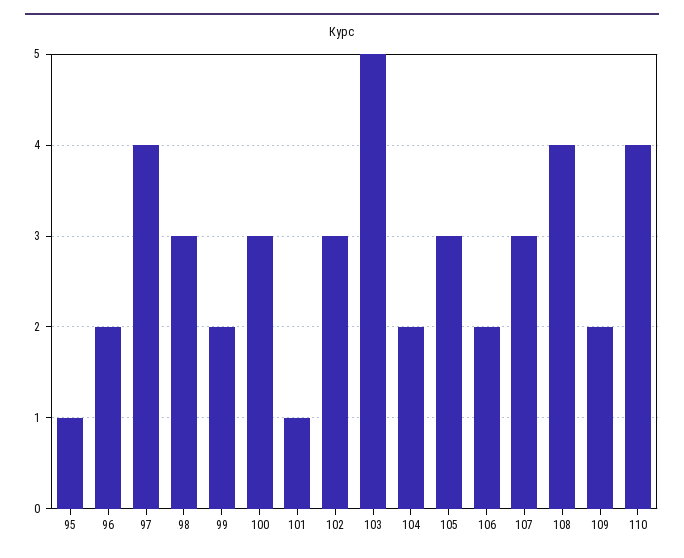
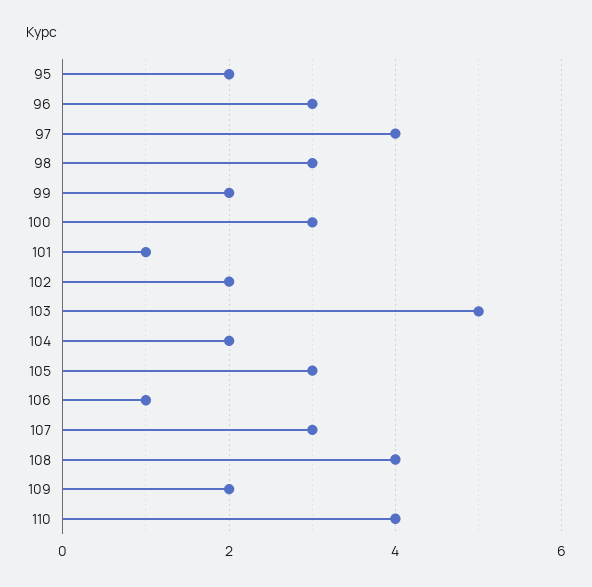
95: 1 -> 2
96: 2 -> 3
102: 3 -> 2
106: 2 -> 1

